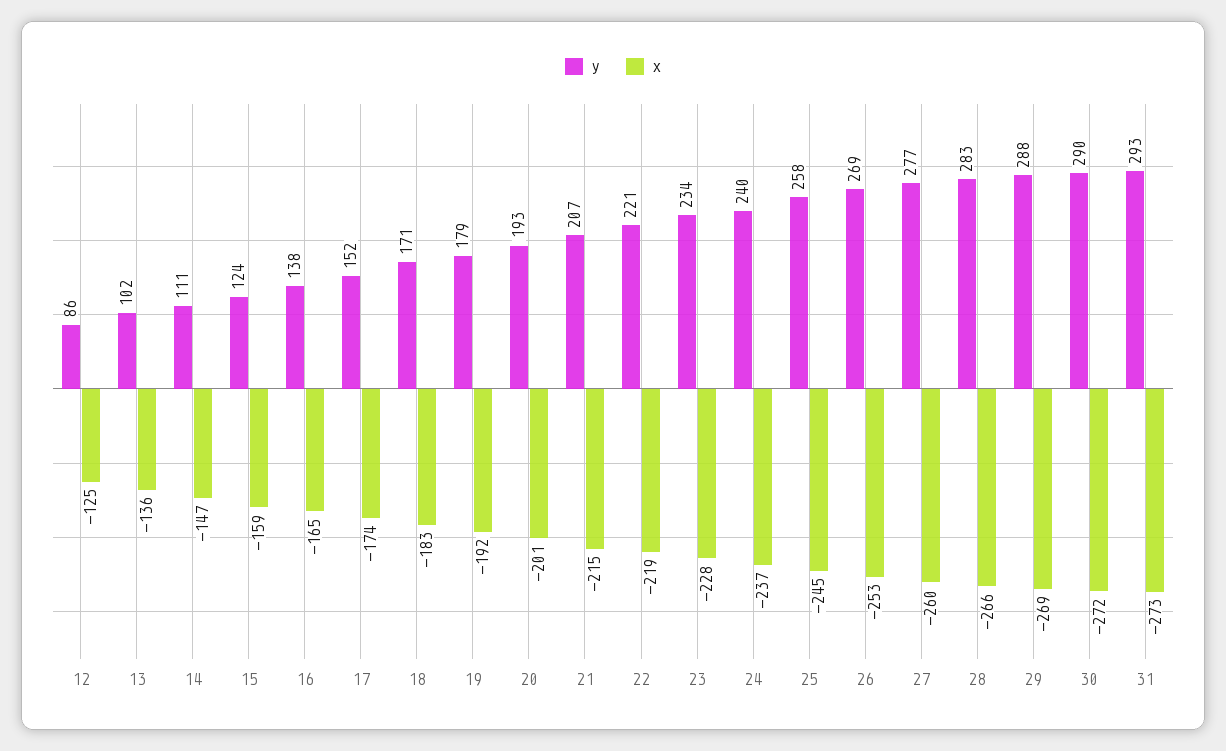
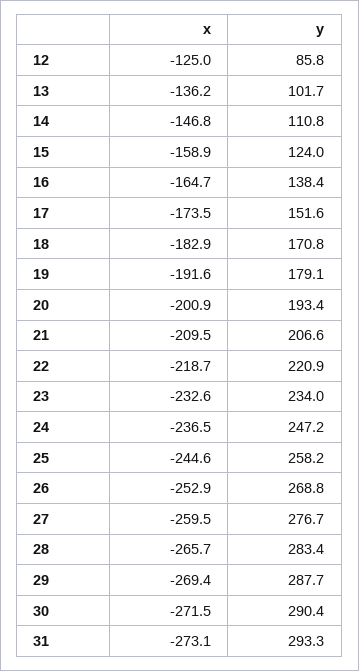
x, 21: -215 -> -209.5
x, 23: -228 -> -232.6
y, 24: 240 -> 247.2

